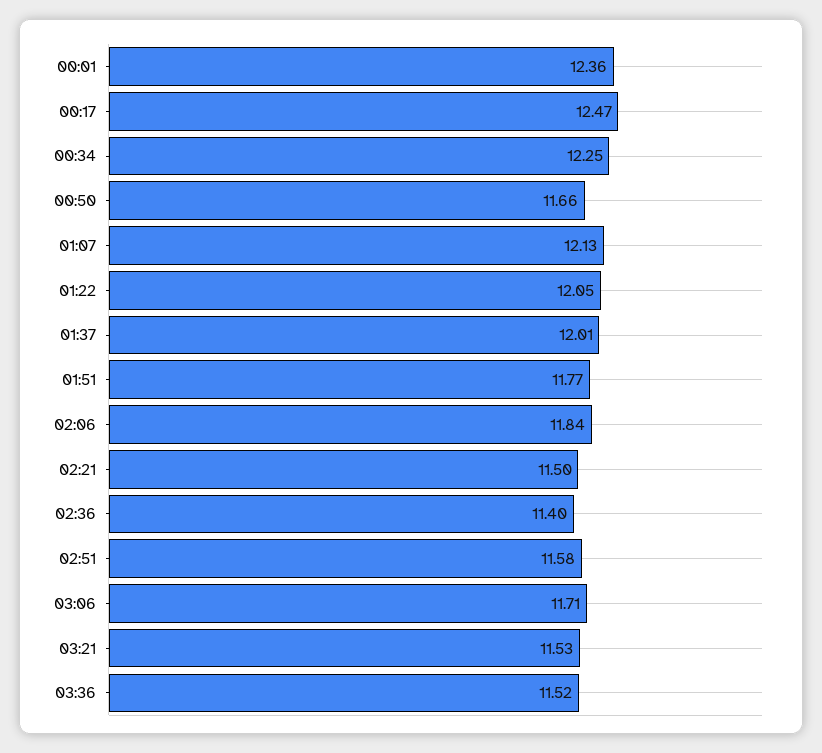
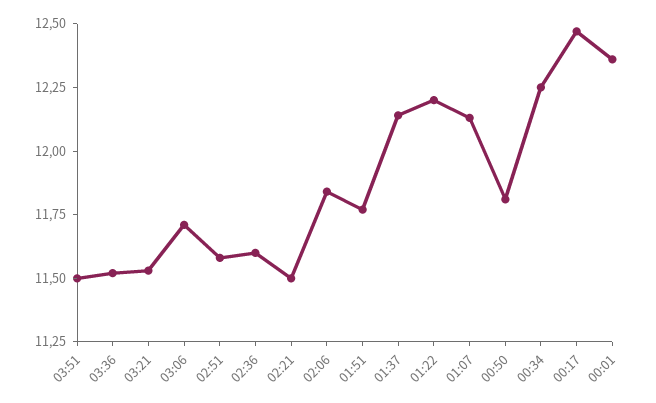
00:50: 11.66 -> 11.8
01:22: 12.05 -> 12.2
01:37: 12.01 -> 12.15
02:36: 11.4 -> 11.6
03:51: none -> 11.5

